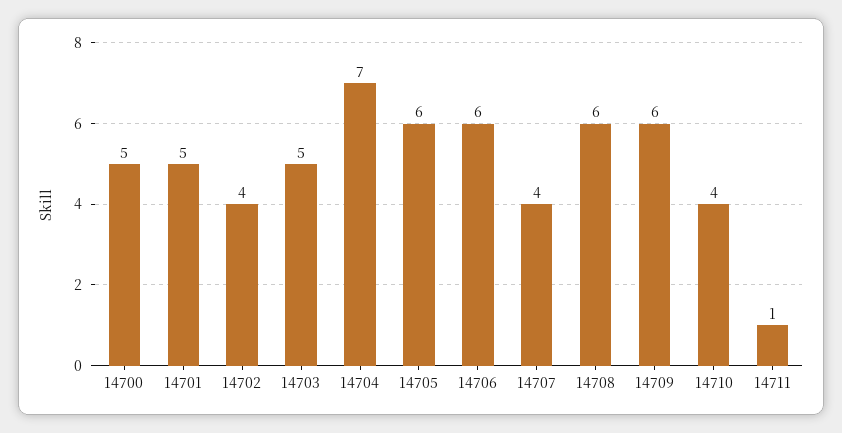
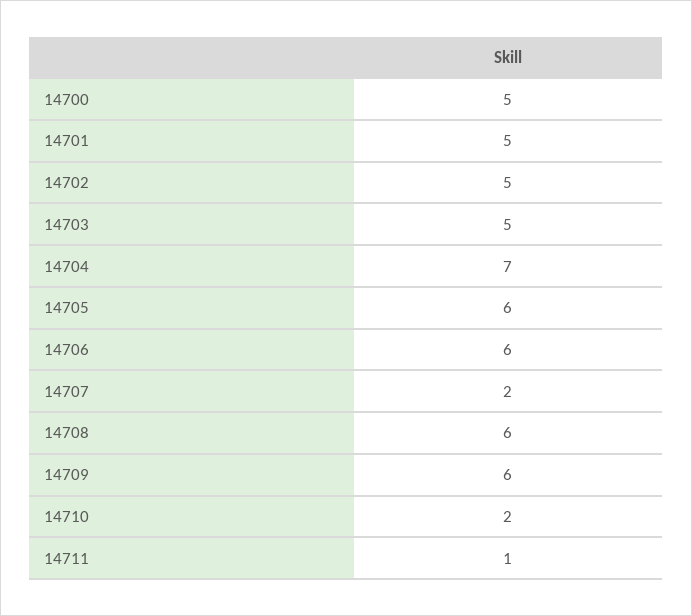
14702: 4 -> 5
14707: 4 -> 2
14710: 4 -> 2

